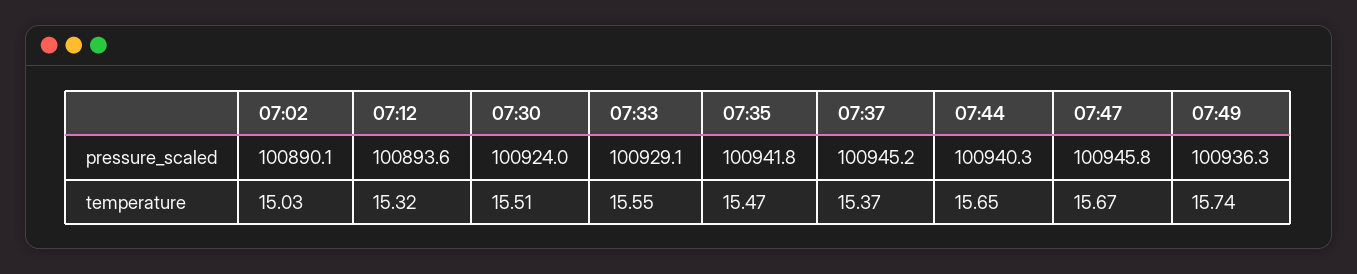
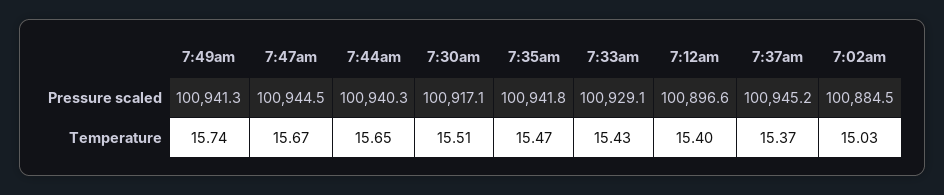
07:02, pressure_scaled: 100890.1 -> 100884.5
07:12, pressure_scaled: 100893.6 -> 100896.6
07:30, pressure_scaled: 100924 -> 100917.1
07:47, pressure_scaled: 100945.8 -> 100944.5
07:49, pressure_scaled: 100936.3 -> 100941.3
07:12, temperature: 15.32 -> 15.4
07:33, temperature: 15.55 -> 15.43

